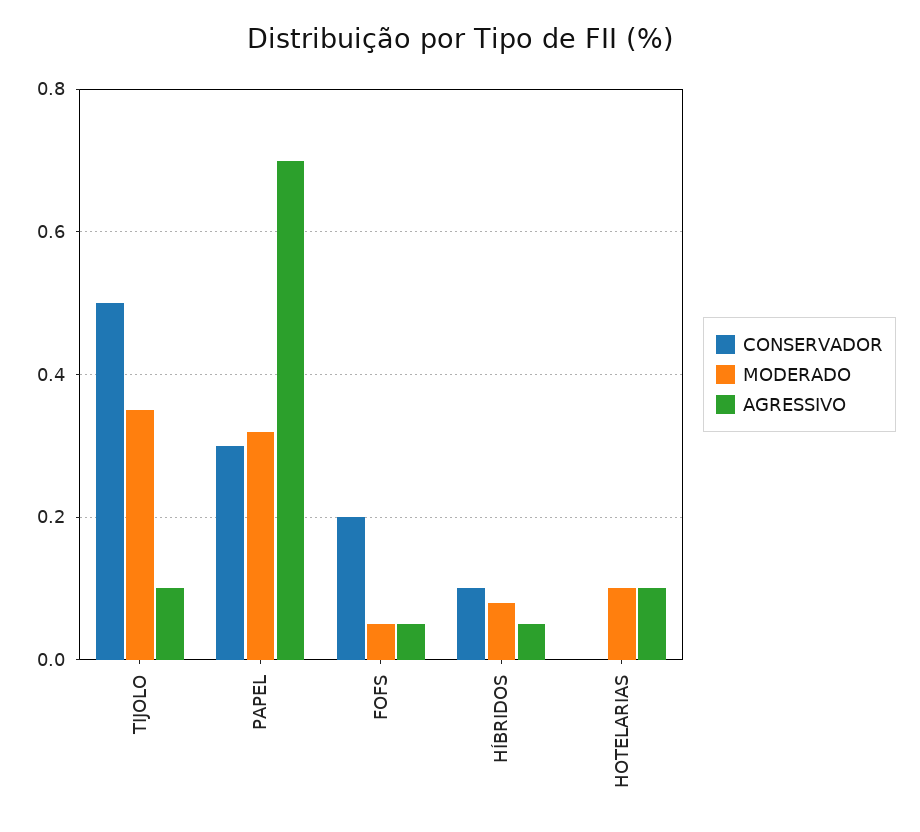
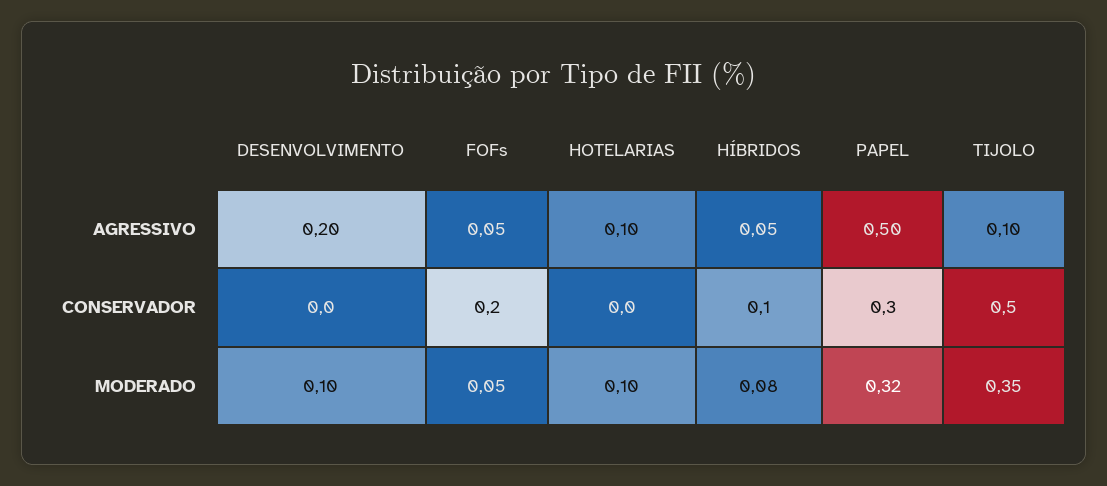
AGRESSIVO, PAPEL: 0.7 -> 0.5
AGRESSIVO, DESENVOLVIMENTO: none -> 0.2
CONSERVADOR, DESENVOLVIMENTO: none -> 0
MODERADO, DESENVOLVIMENTO: none -> 0.1

